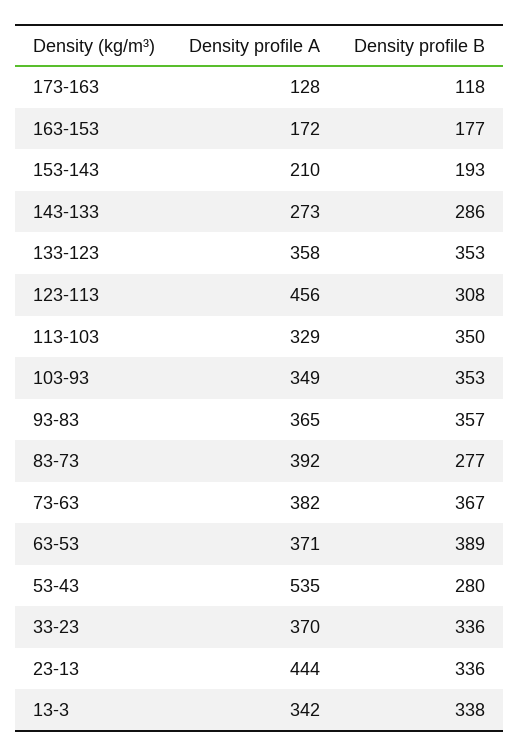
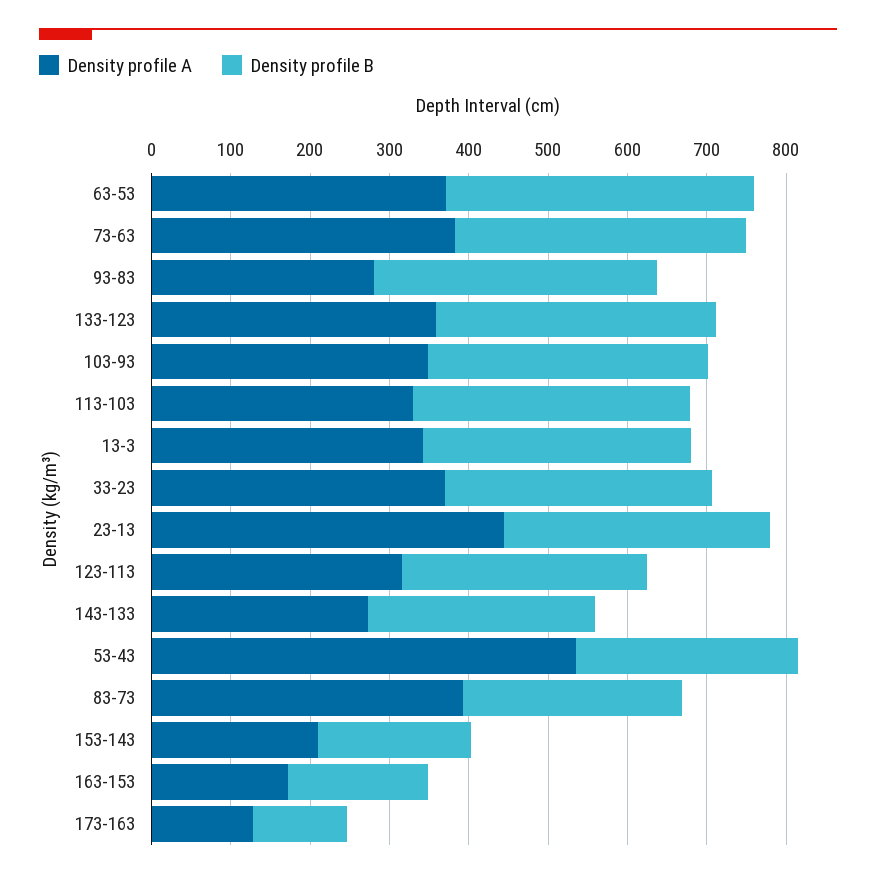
Density profile A, 123-113: 456 -> 320
Density profile A, 93-83: 365 -> 280

